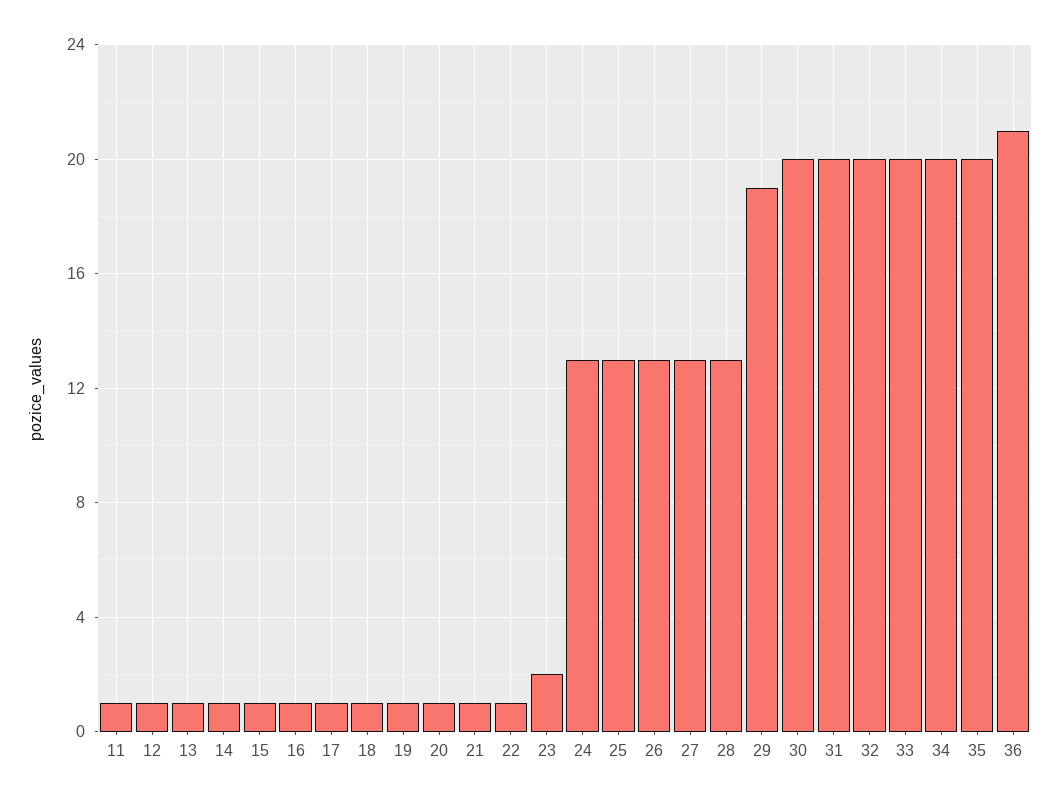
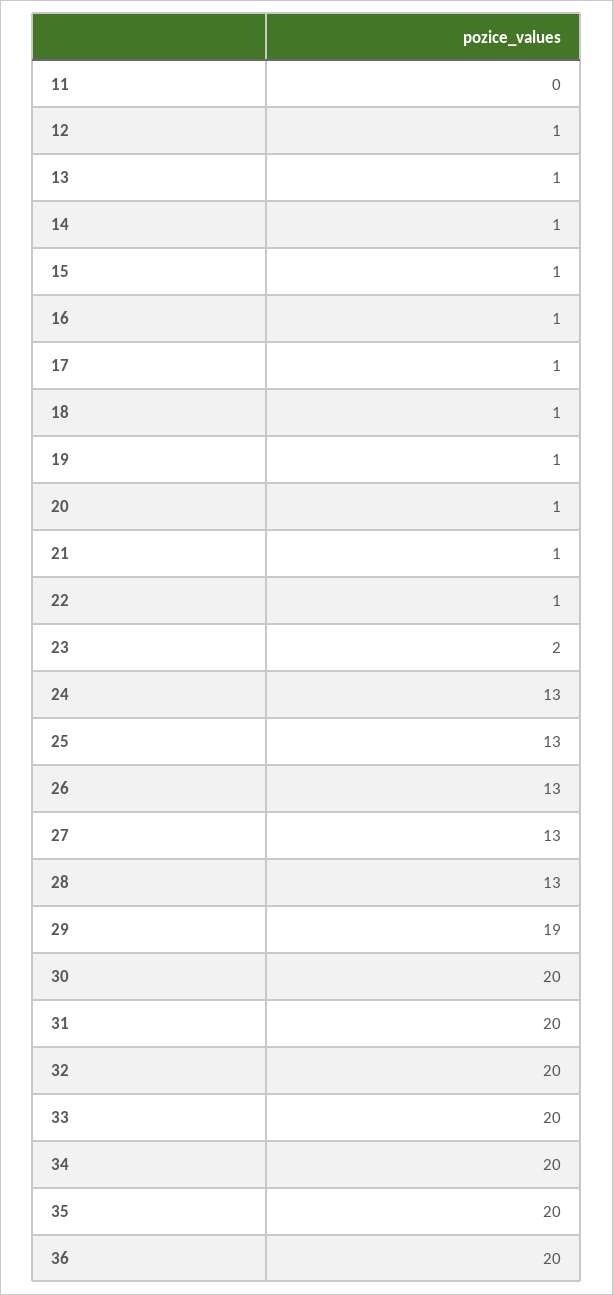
11: 1 -> 0
36: 21 -> 20

